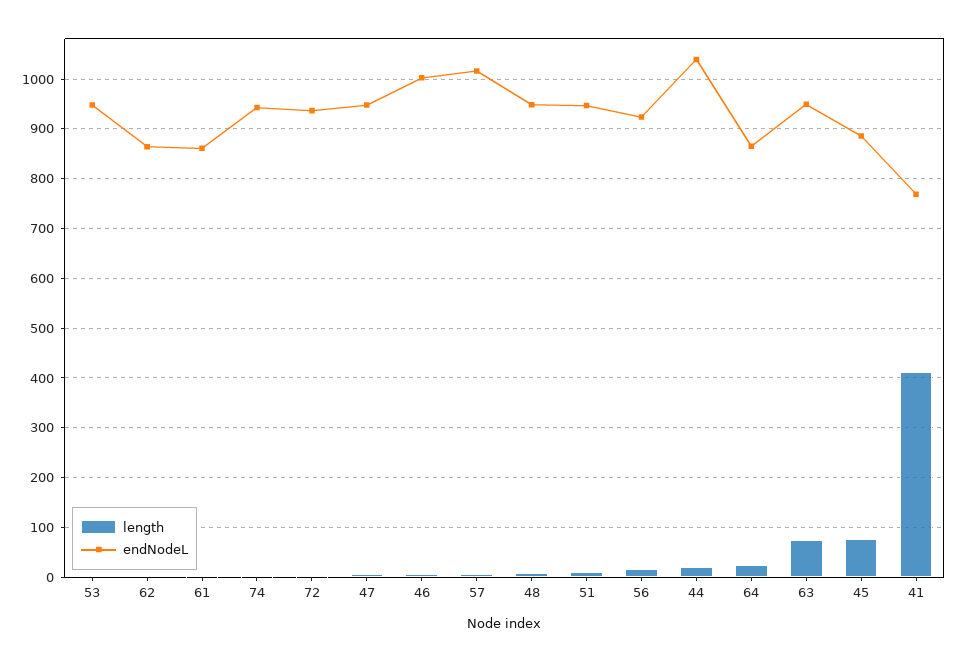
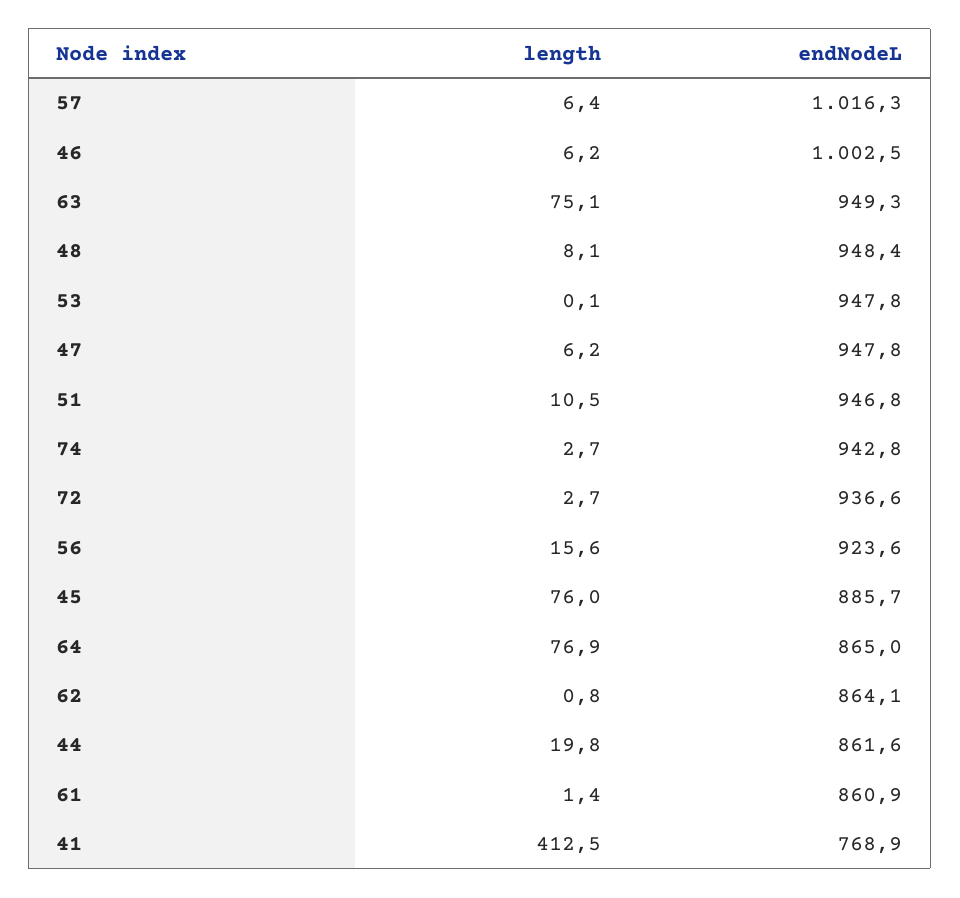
endNodeL, 44: 1040 -> 861.6
length, 64: 20 -> 76.9

